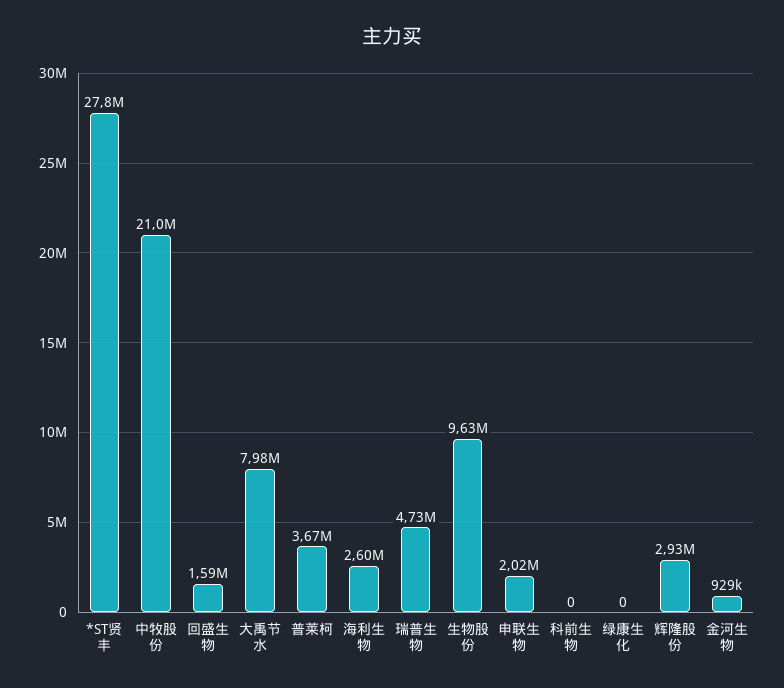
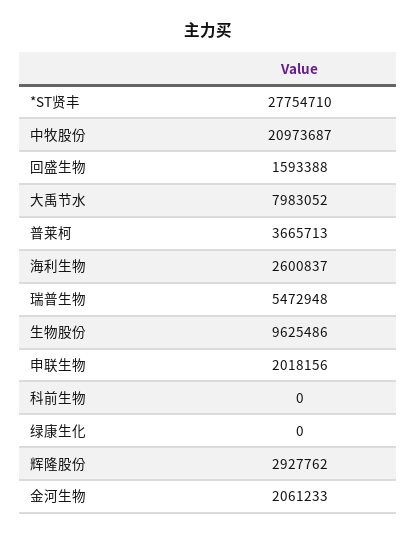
瑞普生物: 4730000 -> 5472948
金河生物: 929000 -> 2061233

